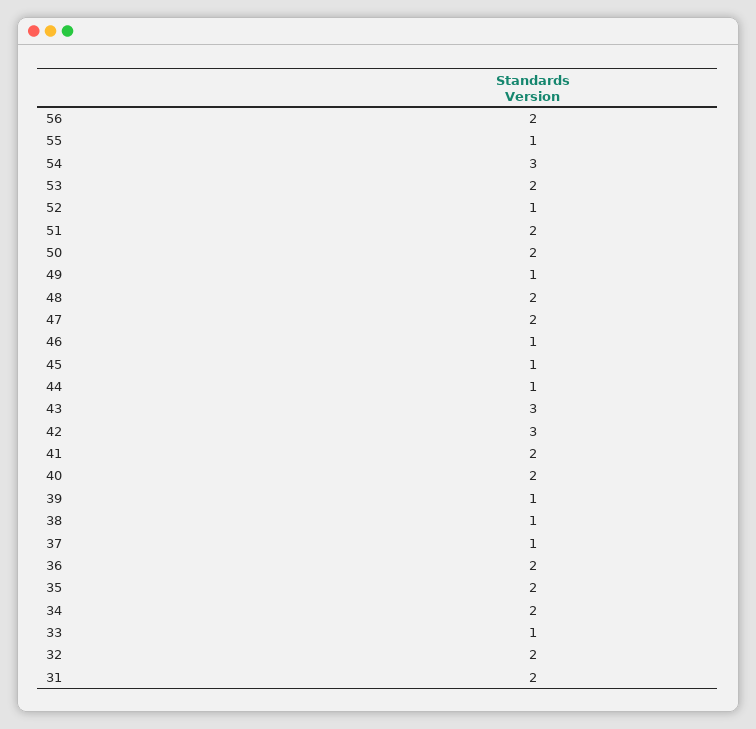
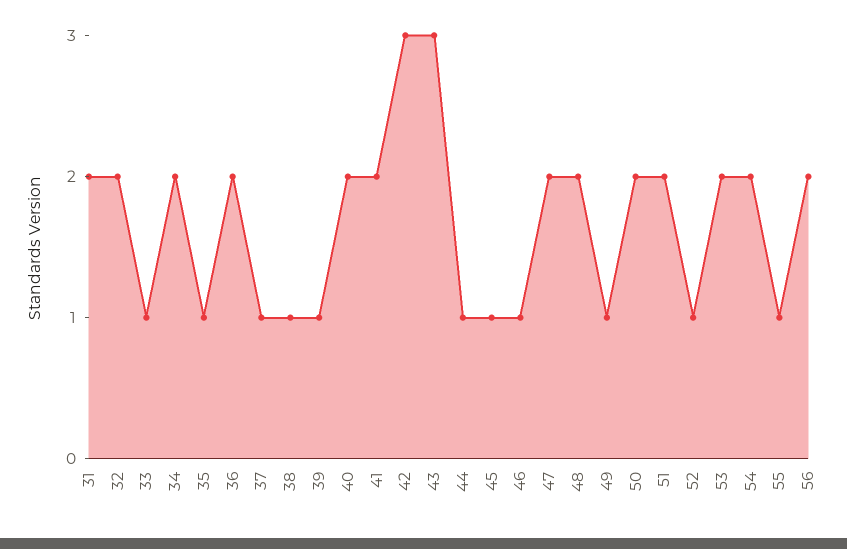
54: 3 -> 2
35: 2 -> 1

